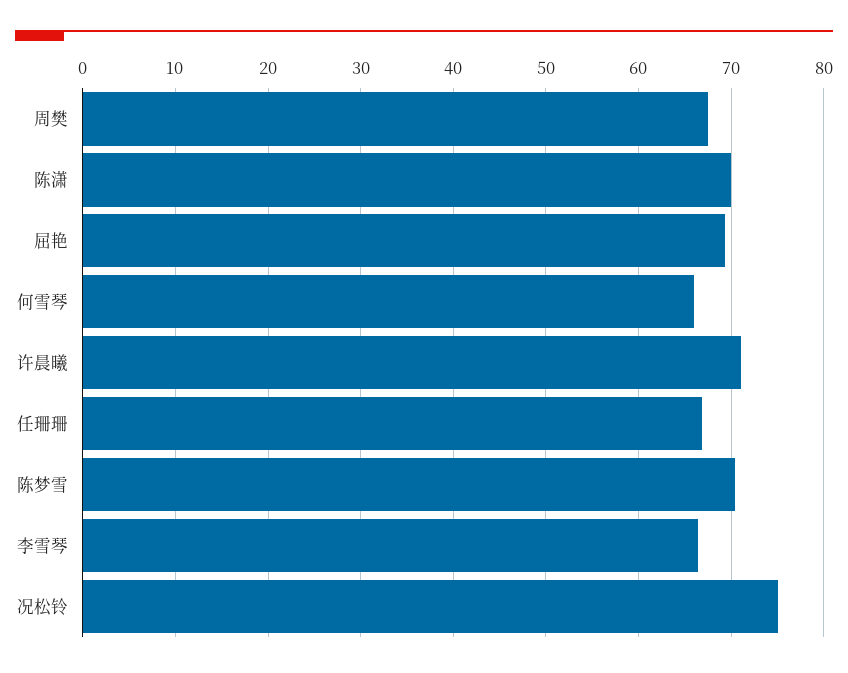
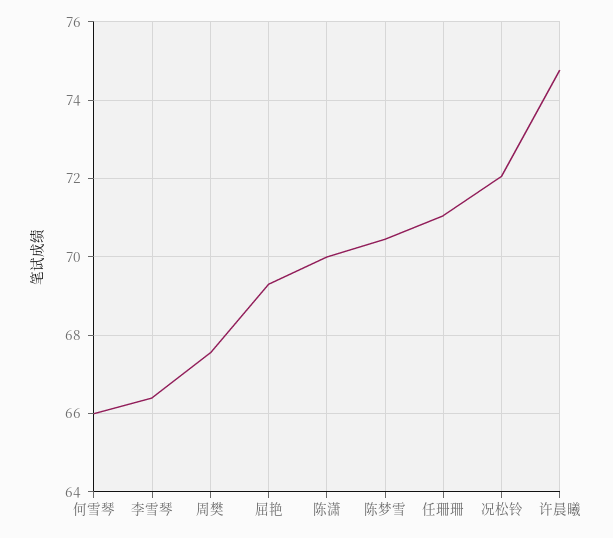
许晨曦: 71 -> 74.8
任珊珊: 67 -> 71
况松铃: 75 -> 72

